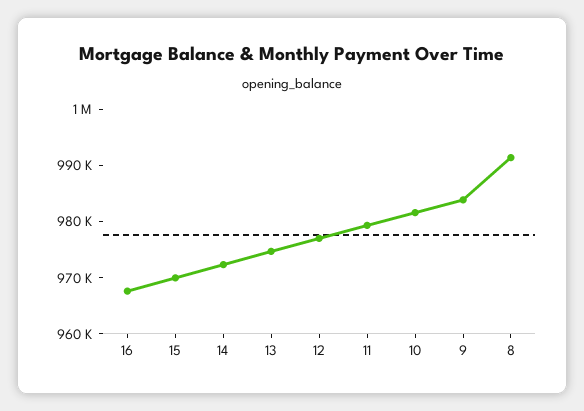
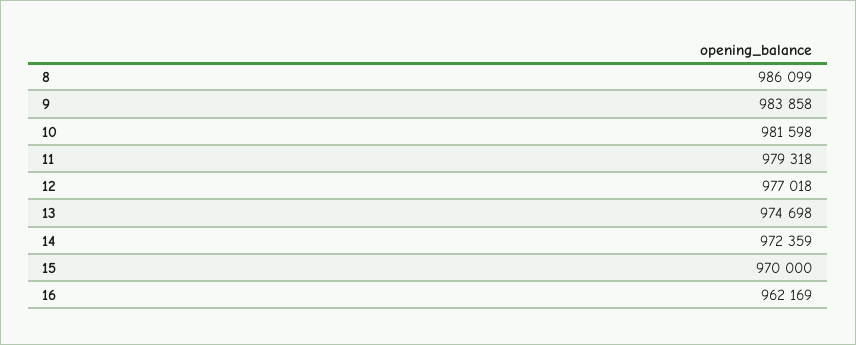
16: 968000 -> 962169
8: 992000 -> 986099

